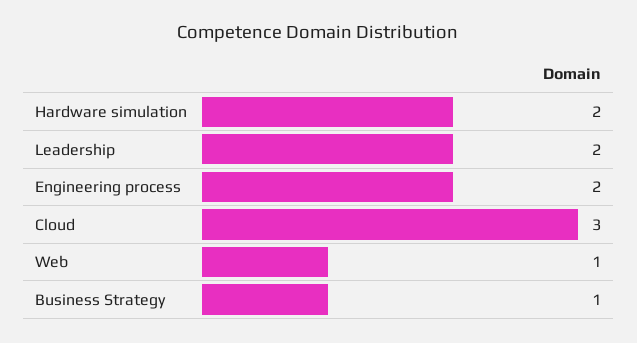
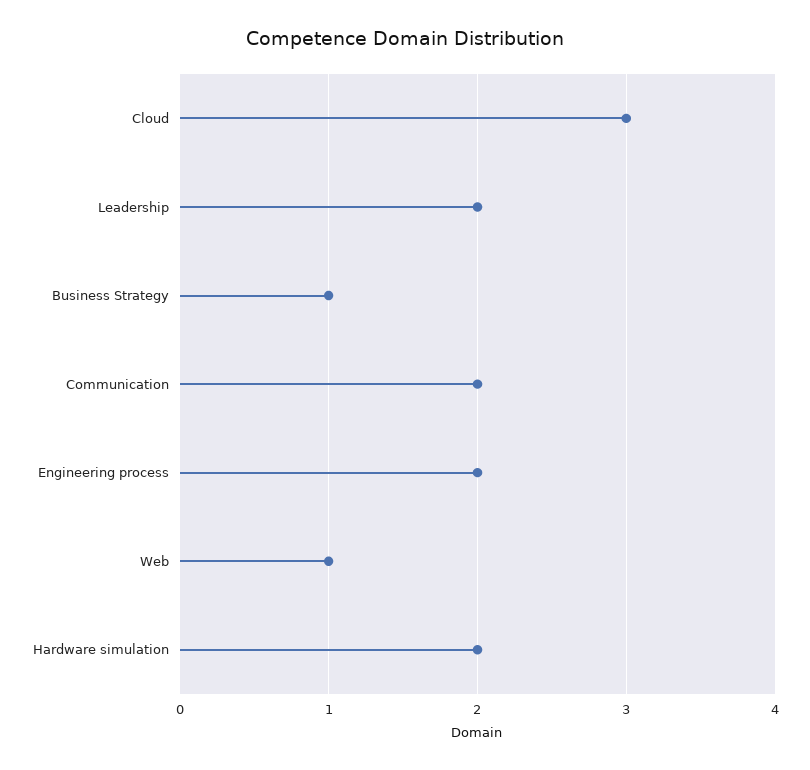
Communication: none -> 2

